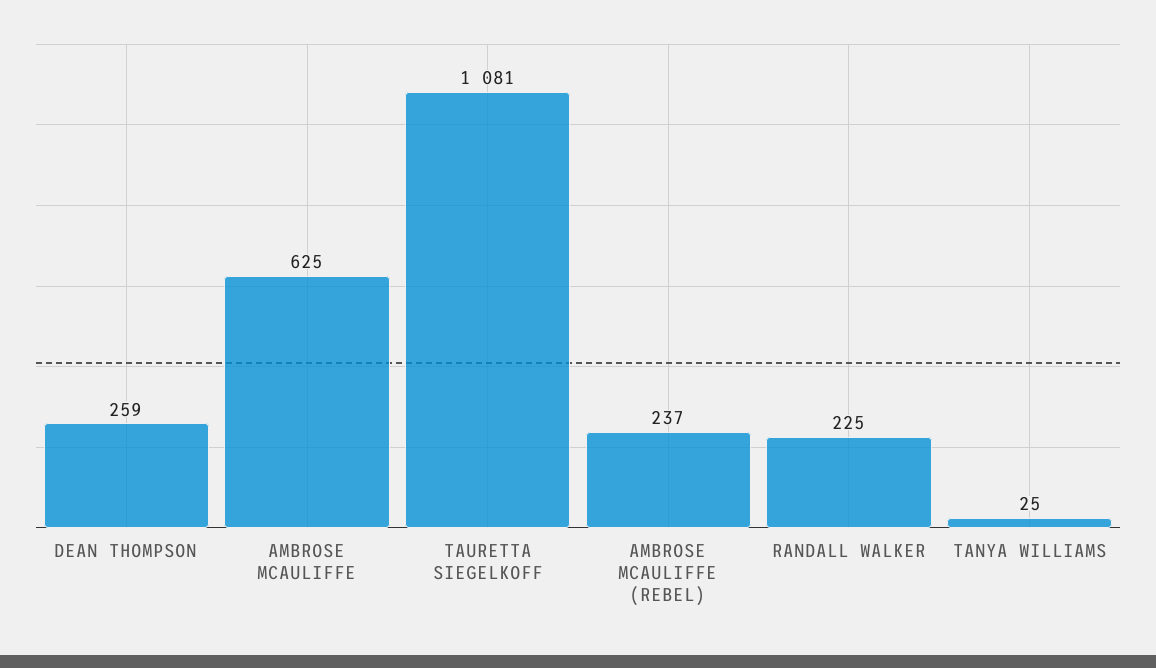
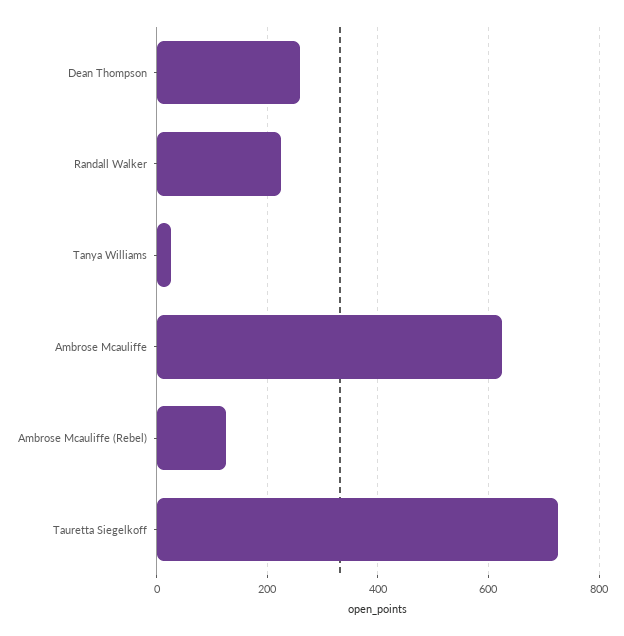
TAURETTA SIEGELKOFF: 1081 -> 720
AMBROSE MCAULIFFE (REBEL): 237 -> 120

